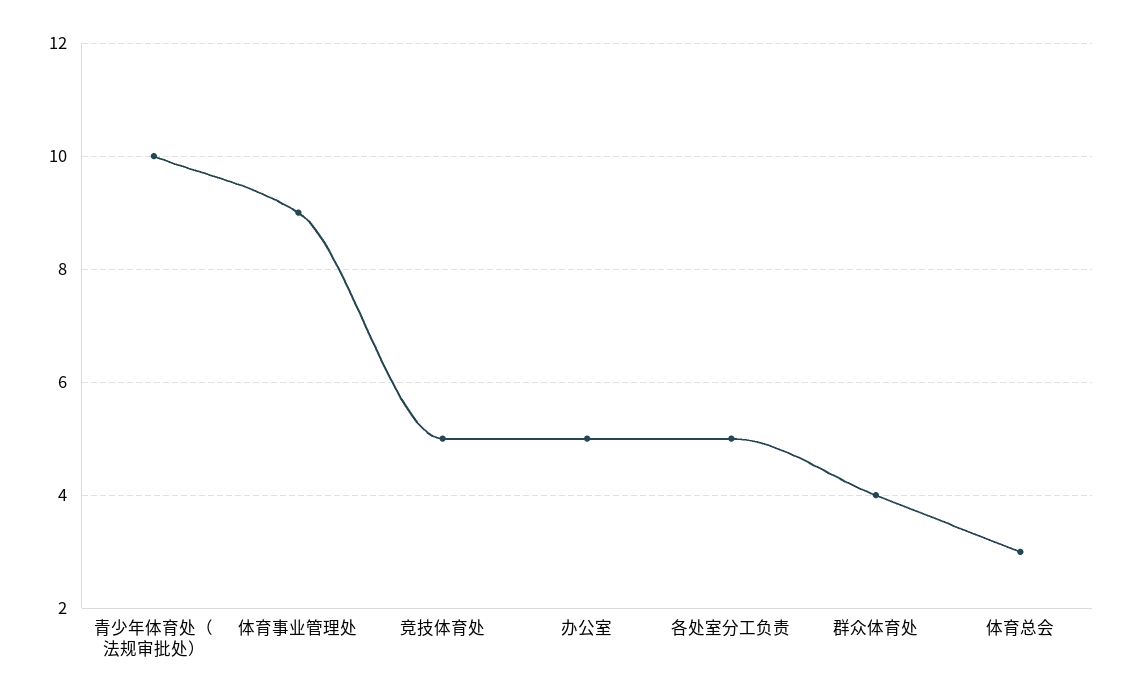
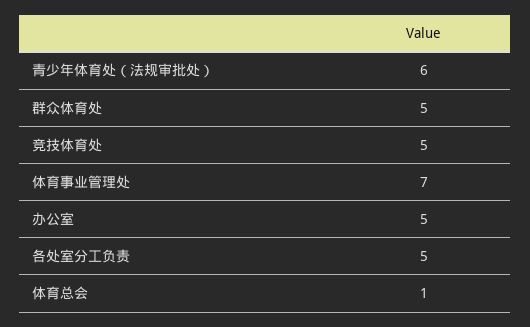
青少年体育处（法规审批处）: 10 -> 6
体育事业管理处: 9 -> 7
群众体育处: 4 -> 5
体育总会: 3 -> 1

